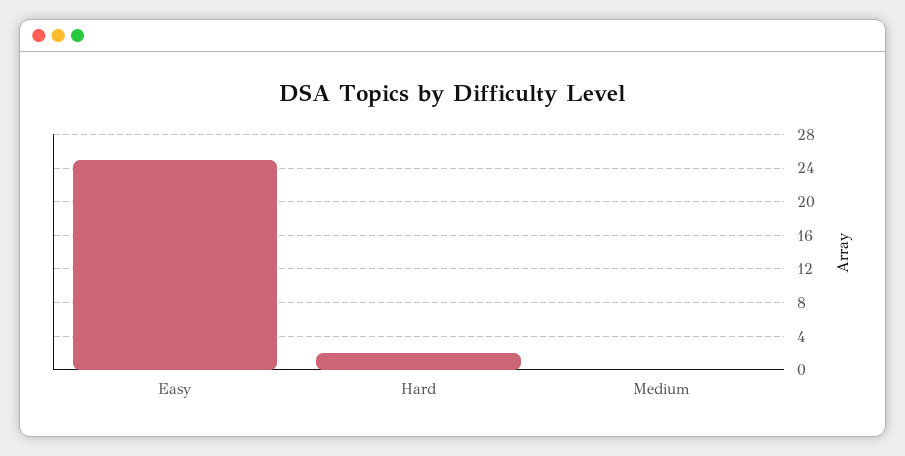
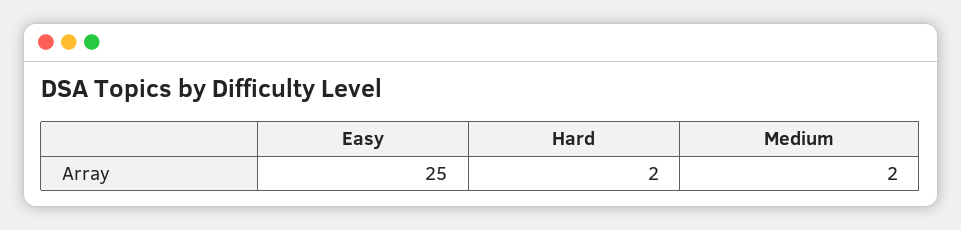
Medium: 0 -> 2

